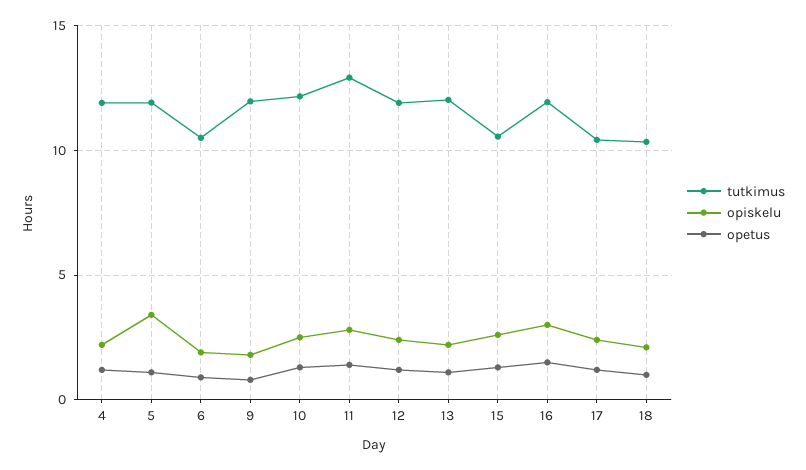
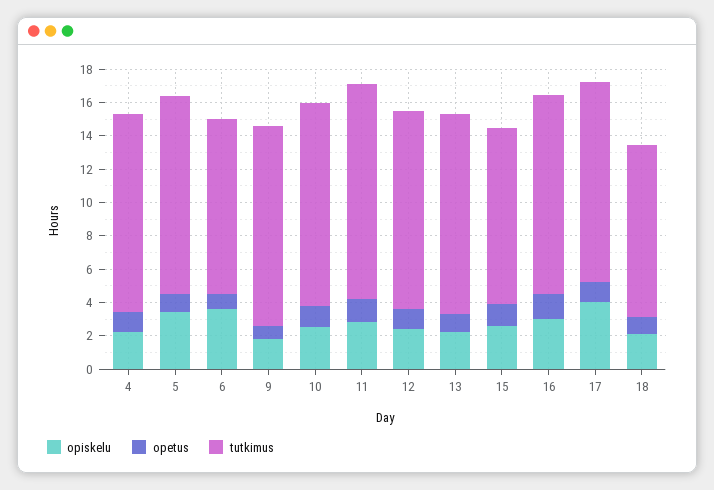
opiskelu, 6: 2 -> 3.5
tutkimus, 17: 10.5 -> 12
opiskelu, 17: 2.5 -> 4

